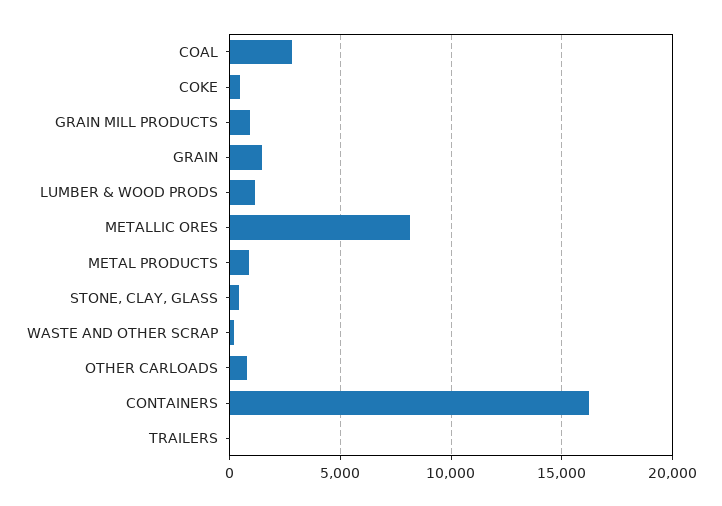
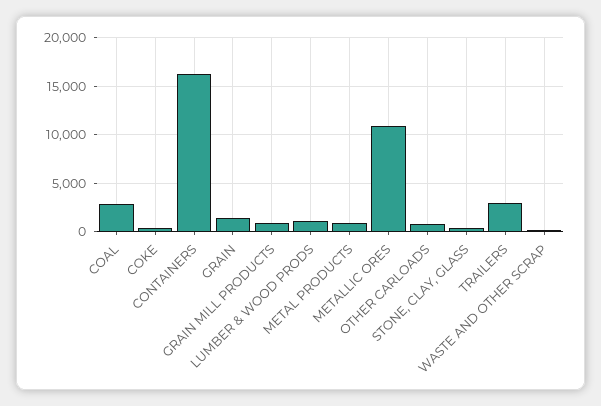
METALLIC ORES: 8000 -> 11000
TRAILERS: 0 -> 3000

